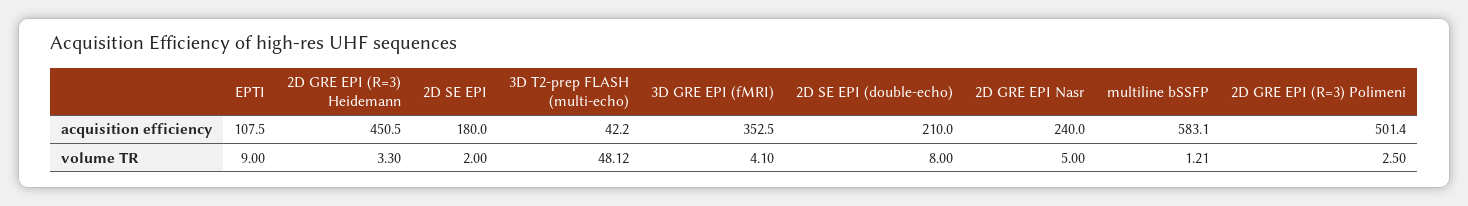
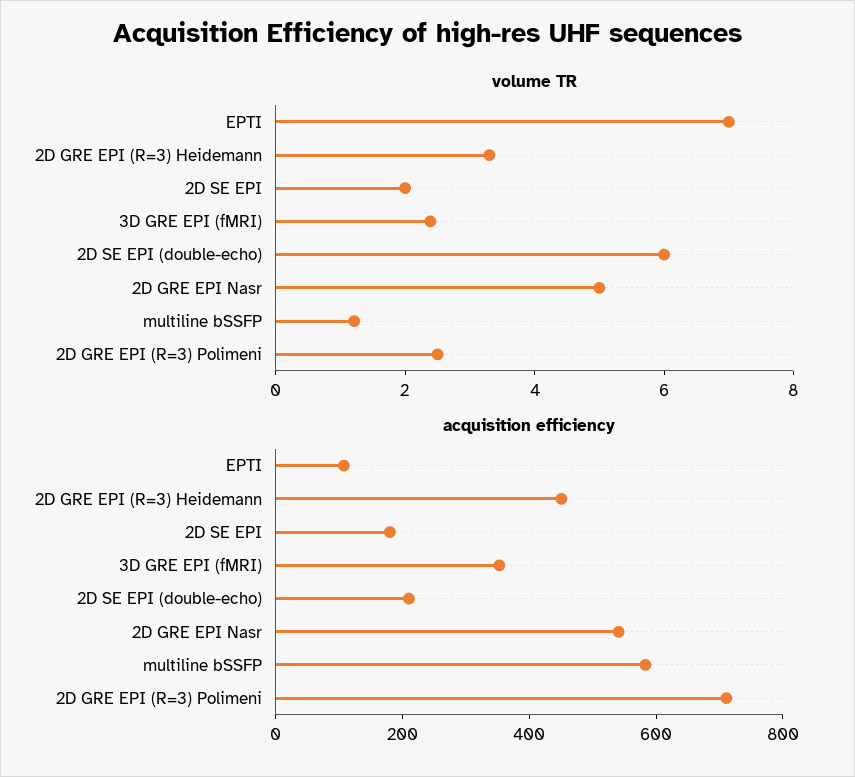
acquisition efficiency, 3D T2-prep FLASH (multi-echo): 42.2 -> none
acquisition efficiency, 2D GRE EPI Nasr: 240 -> 550
acquisition efficiency, 2D GRE EPI (R=3) Polimeni: 501.4 -> 700
volume TR, EPTI: 9 -> 7
volume TR, 3D T2-prep FLASH (multi-echo): 48.12 -> none
volume TR, 3D GRE EPI (fMRI): 4.1 -> 2.5
volume TR, 2D SE EPI (double-echo): 8 -> 6

